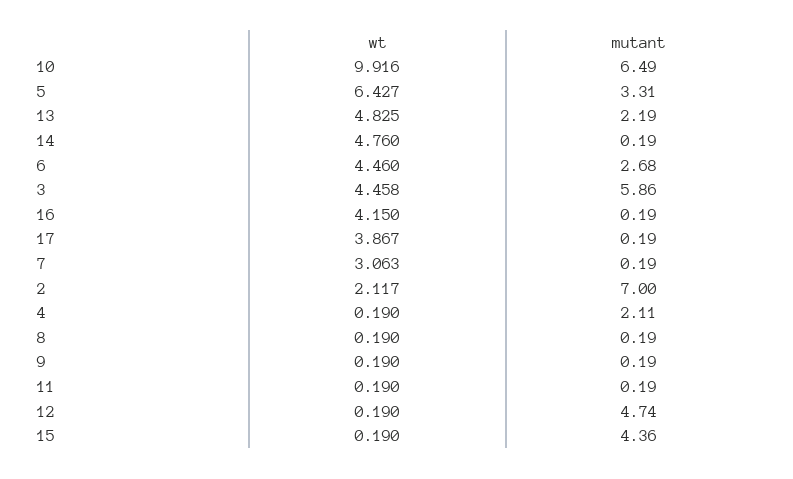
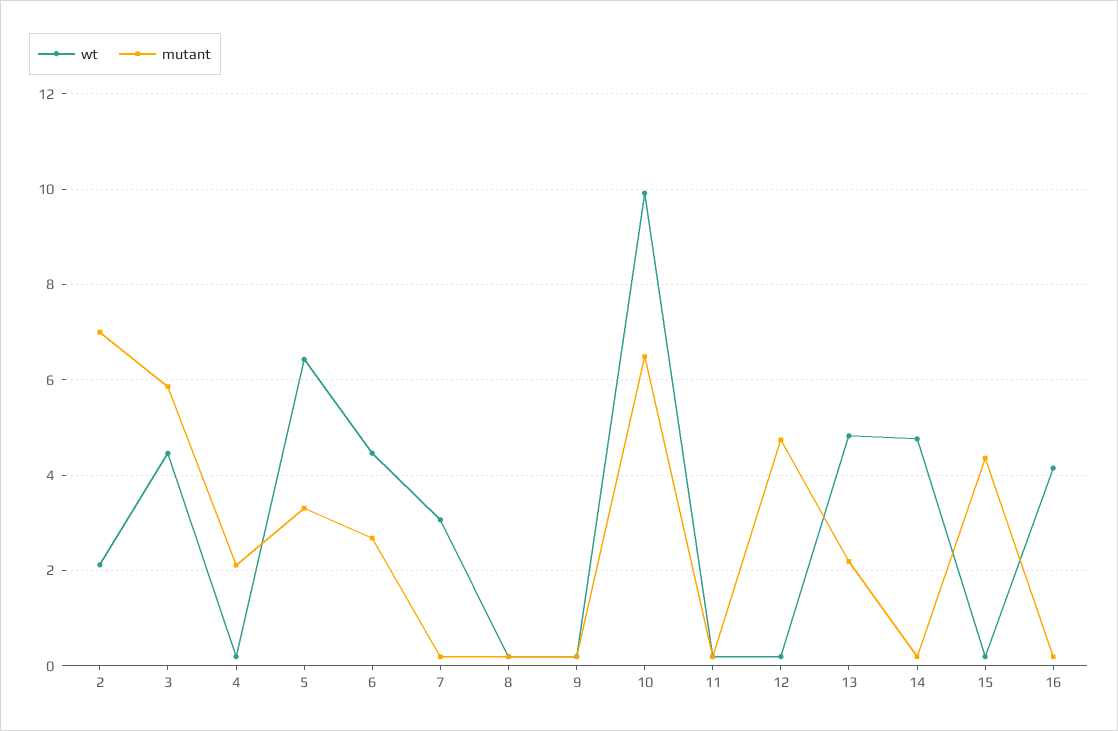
wt, 17: 3.867 -> none
mutant, 17: 0.19 -> none

